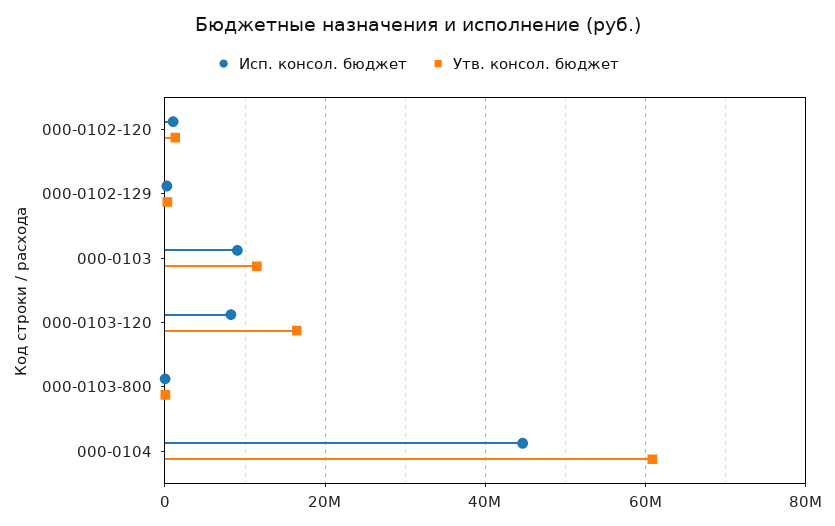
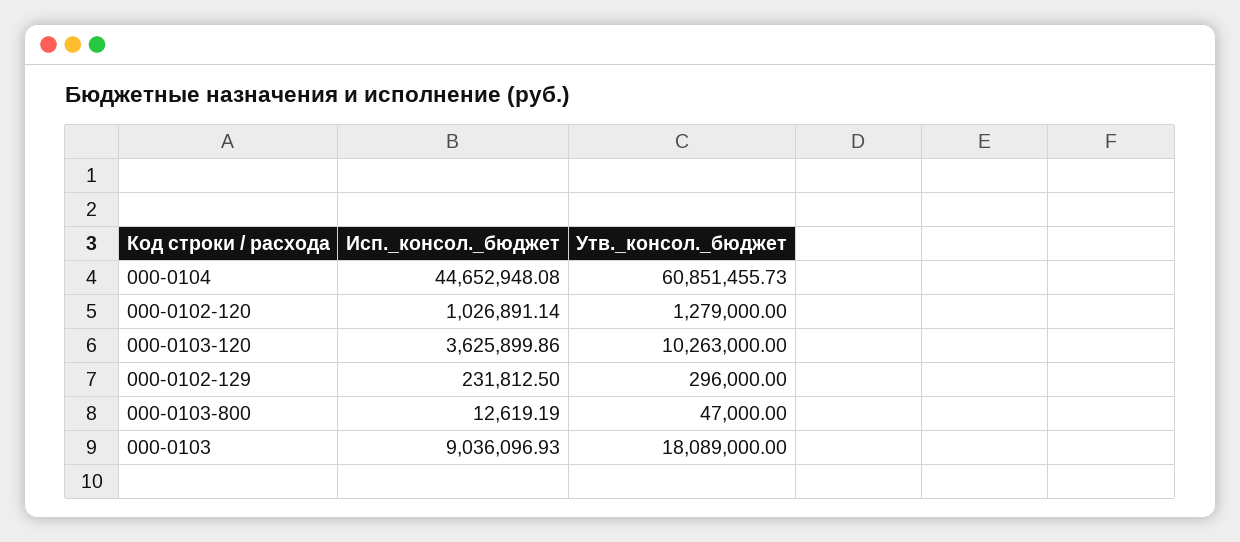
Утв. консол. бюджет, 000-0103: 12000000 -> 18089000
Исп. консол. бюджет, 000-0103-120: 8000000 -> 3625899.86
Утв. консол. бюджет, 000-0103-120: 16000000 -> 10263000

